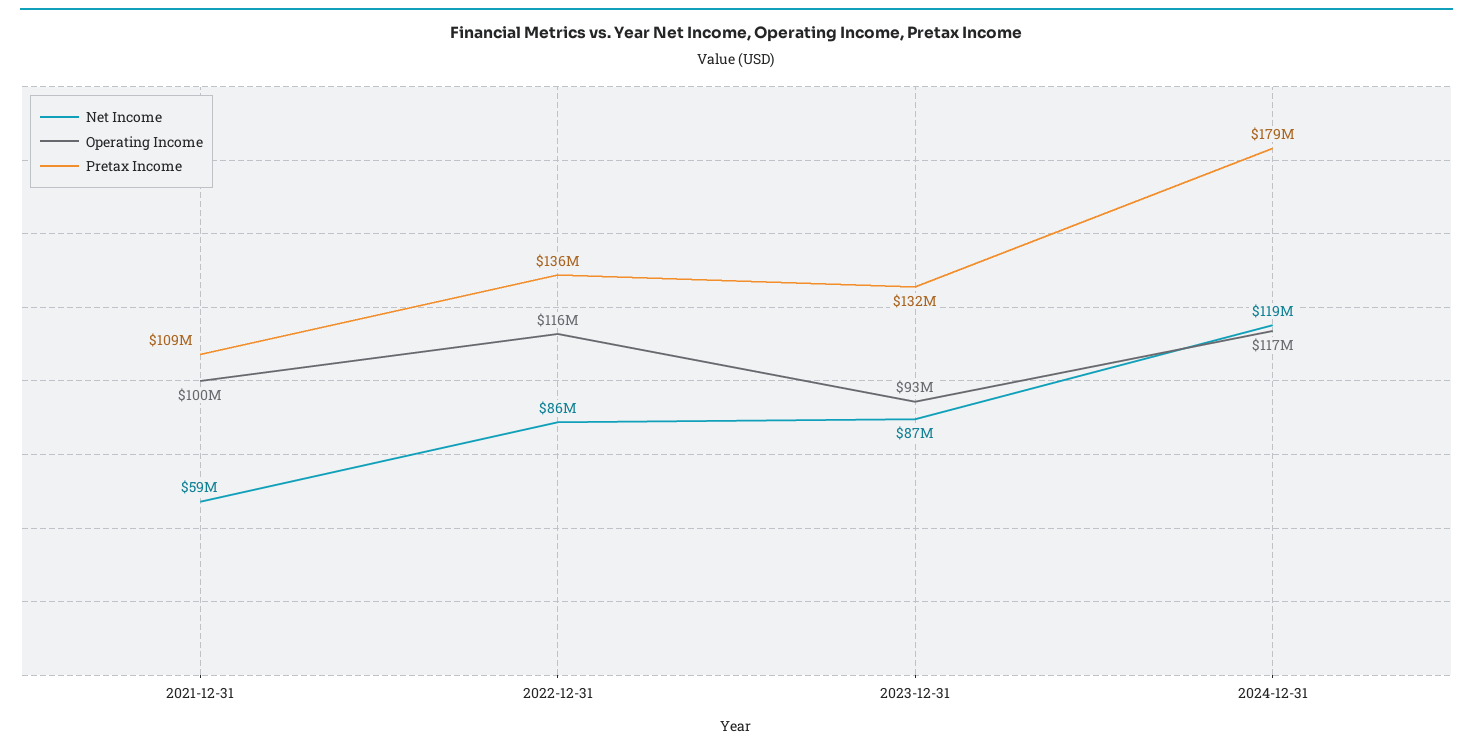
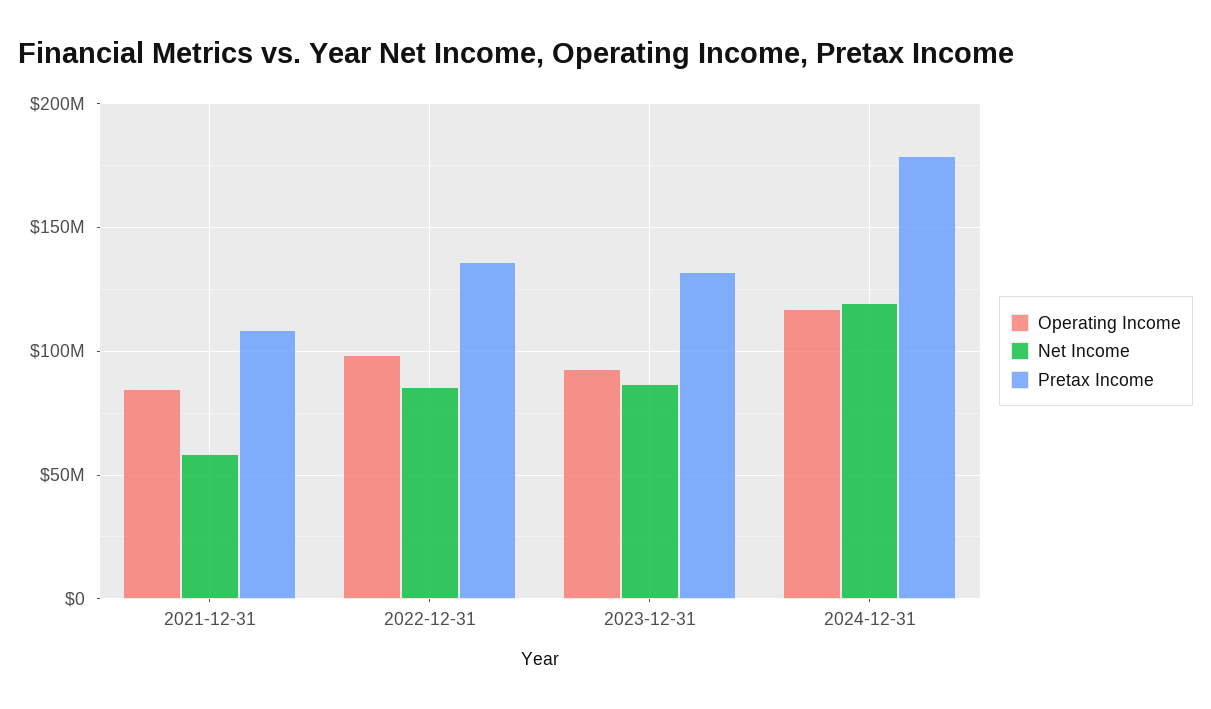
Operating Income, 2021-12-31: 100000000 -> 85000000
Operating Income, 2022-12-31: 116000000 -> 100000000

